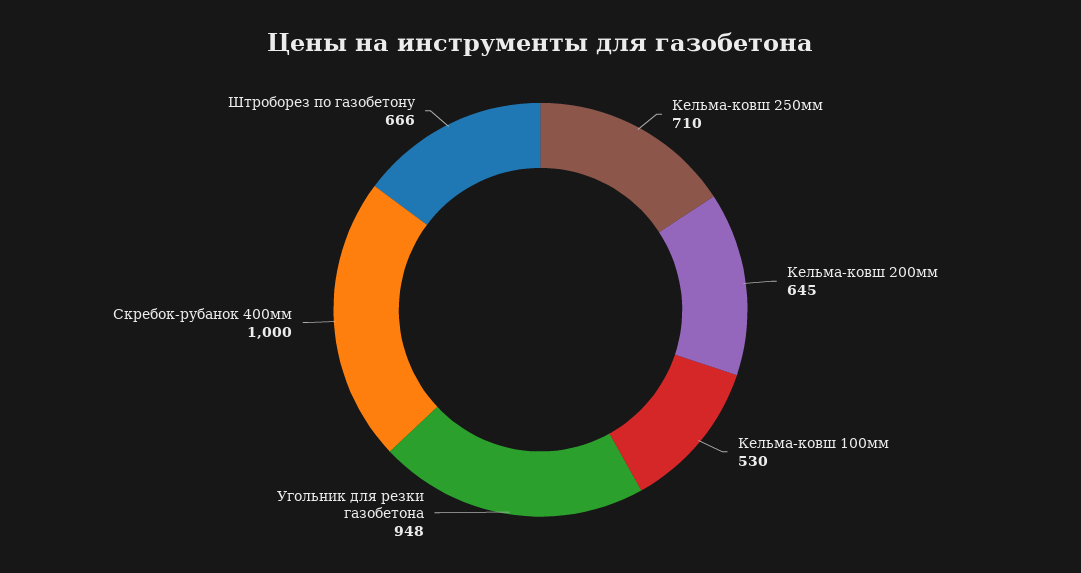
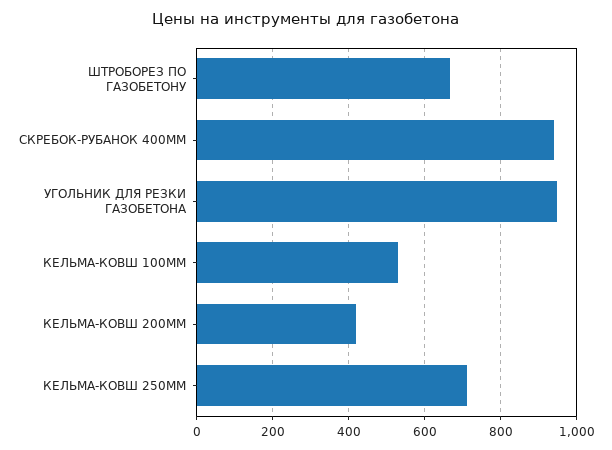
Кельма-ковш 200мм: 645 -> 420
Скребок-рубанок 400мм: 1000 -> 940

